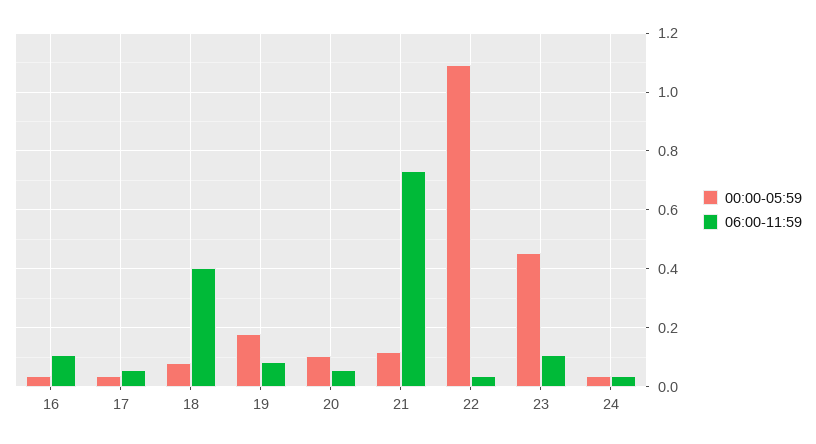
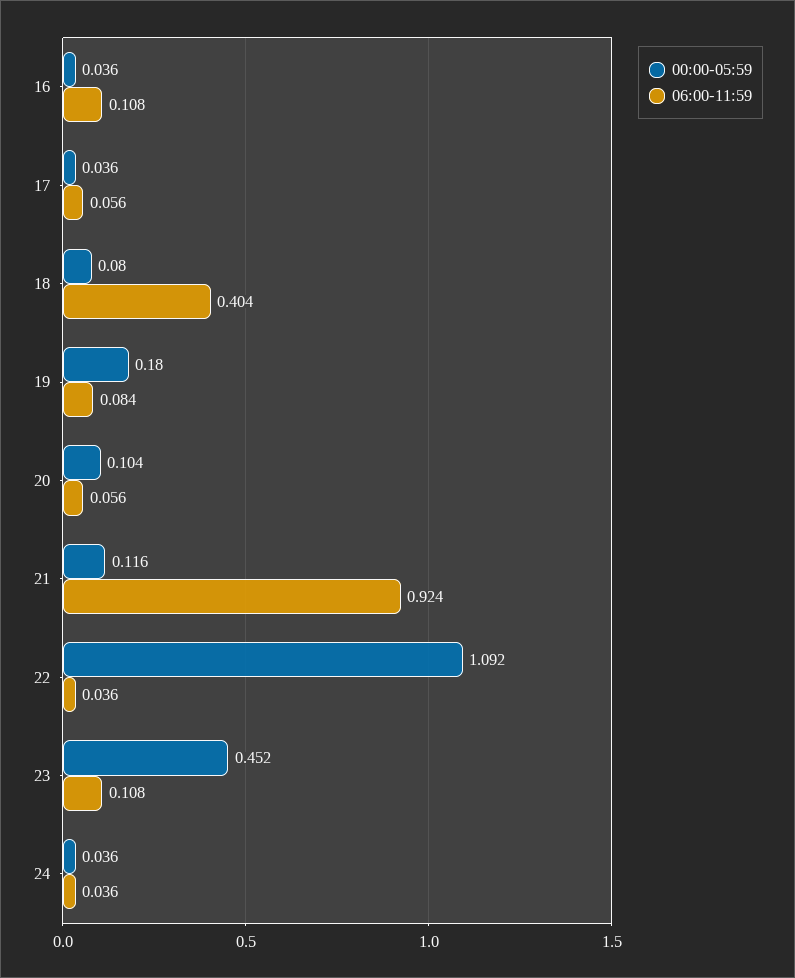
06:00-11:59, 21: 0.725 -> 0.924

